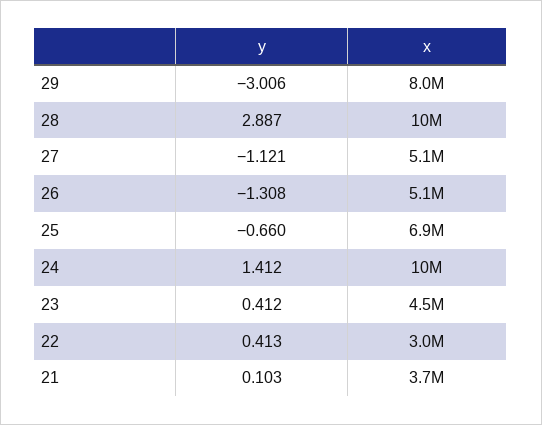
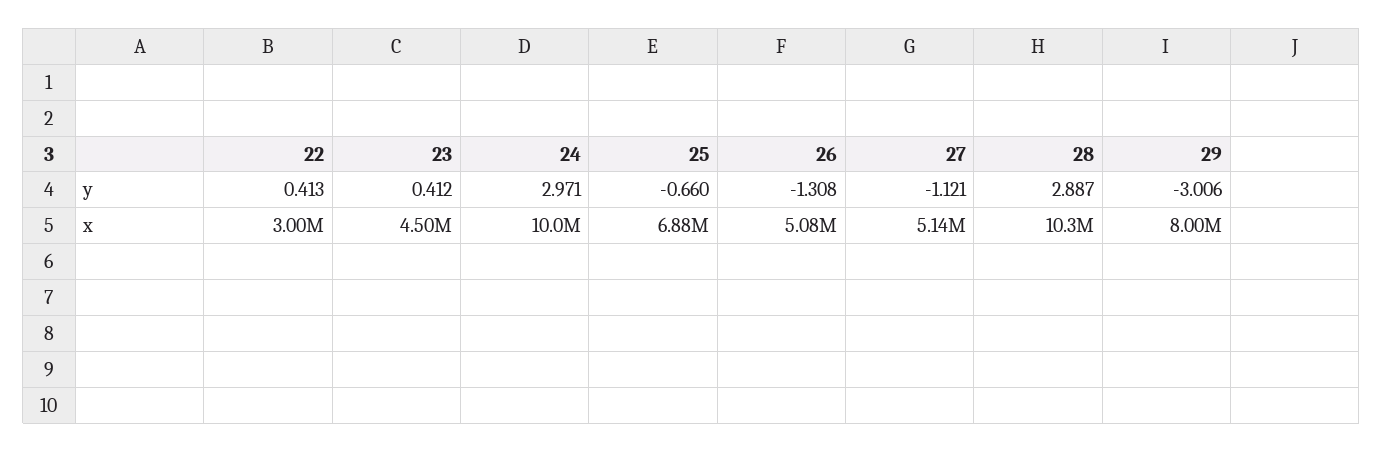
y, 24: 1.412 -> 2.971
y, 21: 0.103 -> none
x, 21: 3700000 -> none

